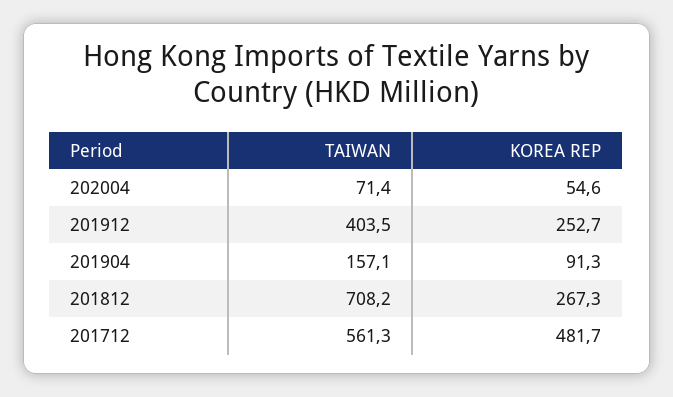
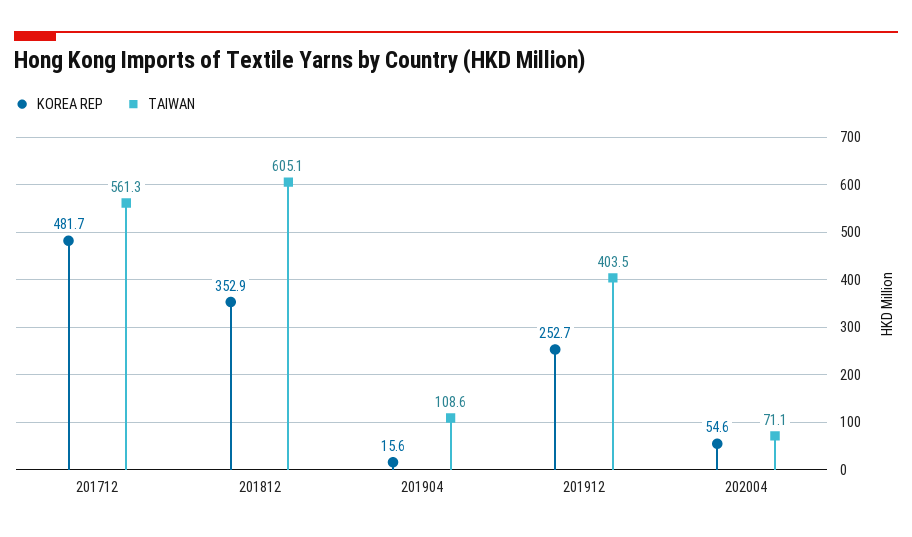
TAIWAN, 202004: 71.4 -> 71.1
TAIWAN, 201904: 157.1 -> 108.6
KOREA REP, 201904: 91.3 -> 15.6
TAIWAN, 201812: 708.2 -> 605.1
KOREA REP, 201812: 267.3 -> 352.9

